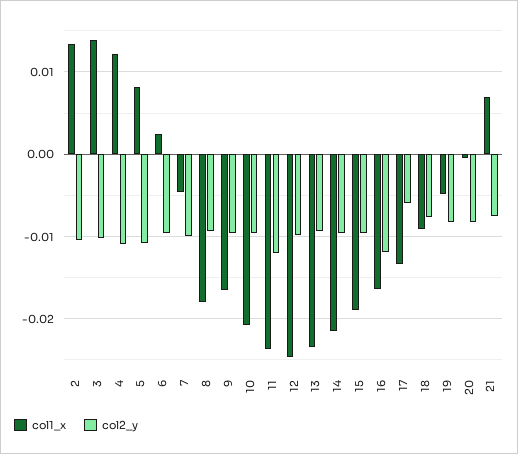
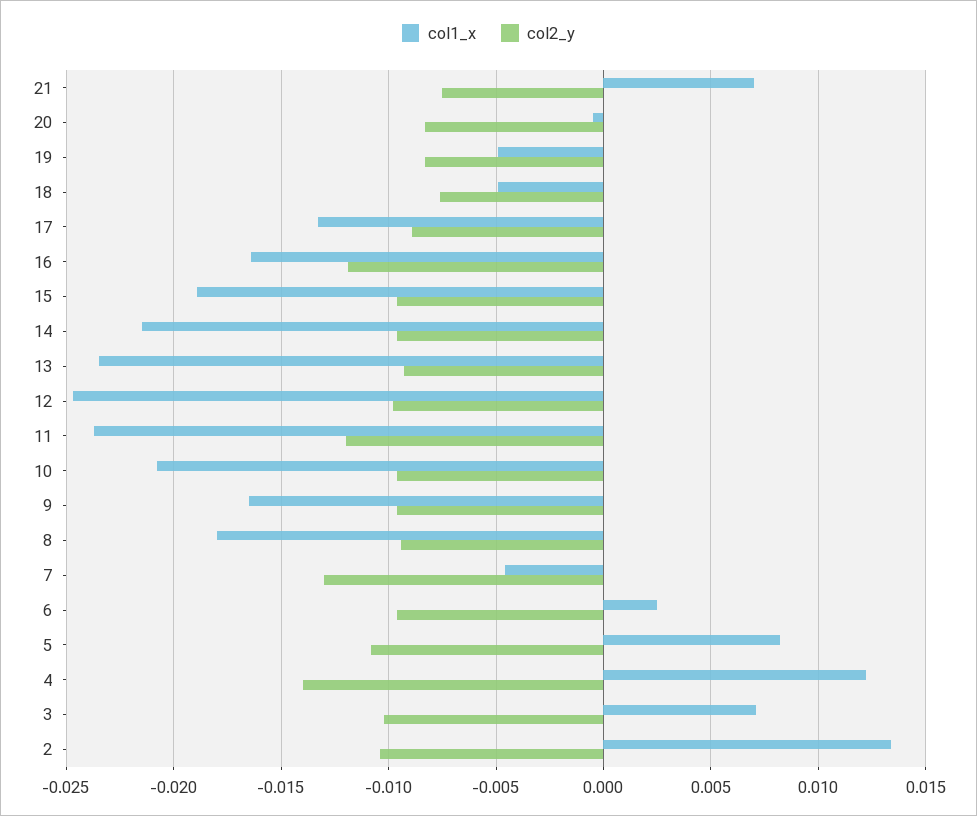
col1_x, 3: 0.014 -> 0.007
col2_y, 4: -0.011 -> -0.014
col2_y, 7: -0.01 -> -0.013
col2_y, 17: -0.006 -> -0.009
col1_x, 18: -0.009 -> -0.005

